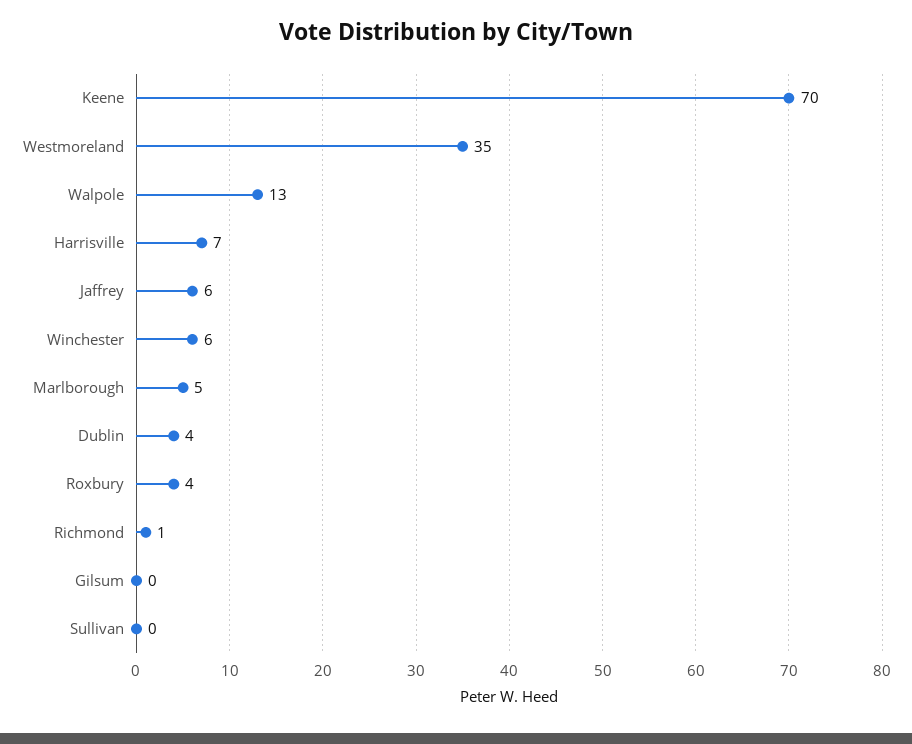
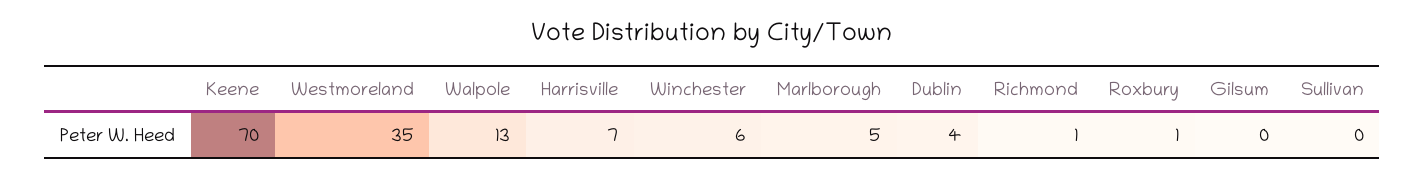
Jaffrey: 6 -> none
Roxbury: 4 -> 1

